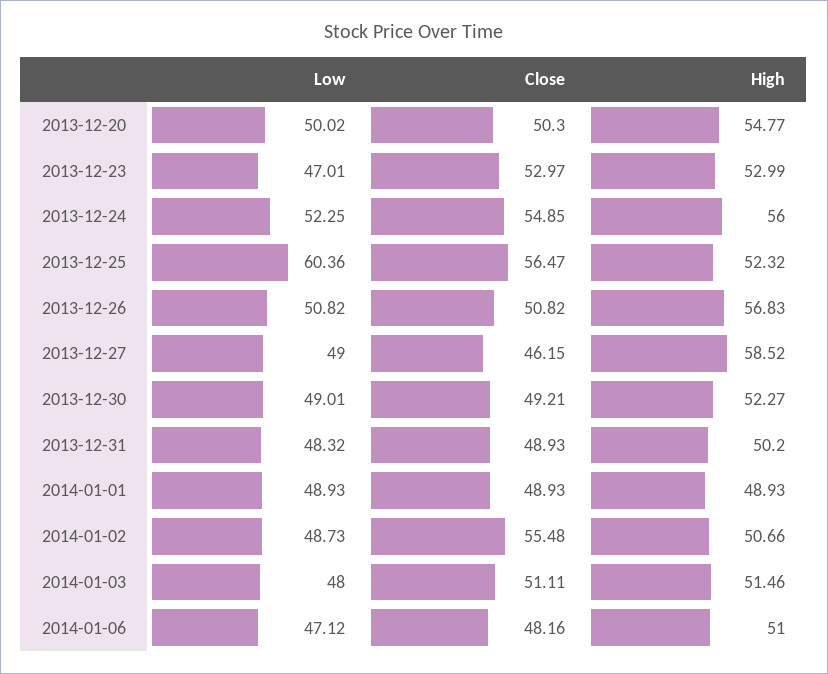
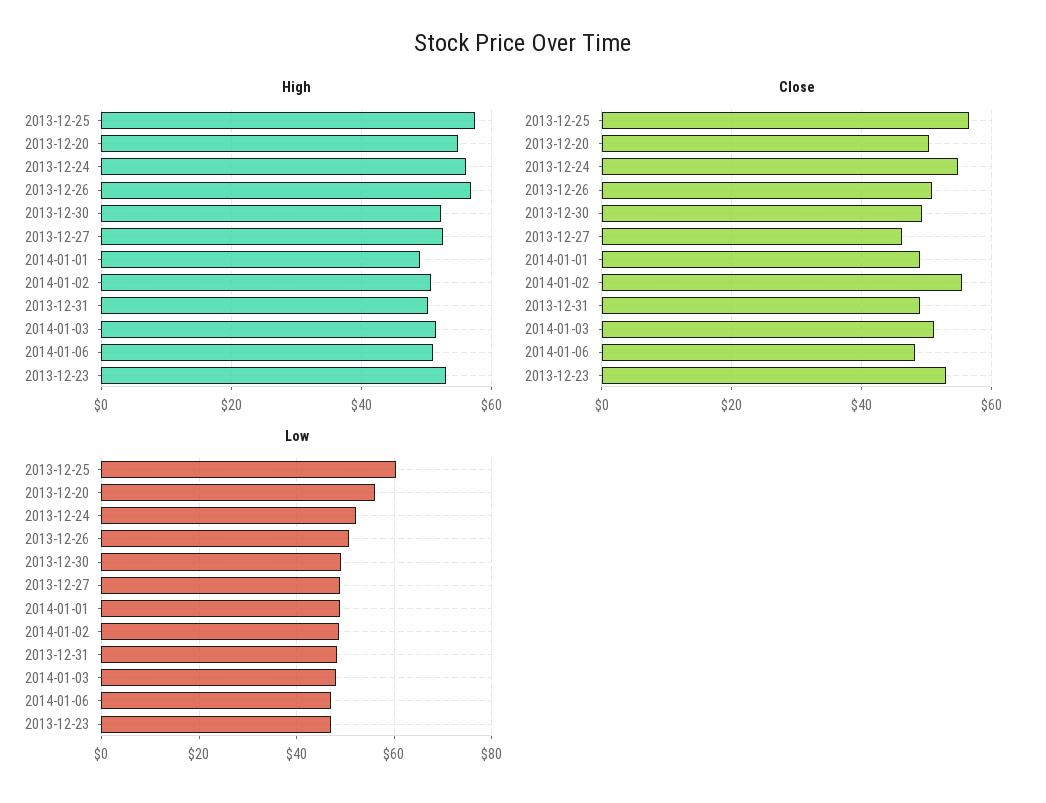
Low, 2013-12-20: 50.02 -> 56
High, 2013-12-25: 52.32 -> 58
High, 2013-12-27: 58.52 -> 52

